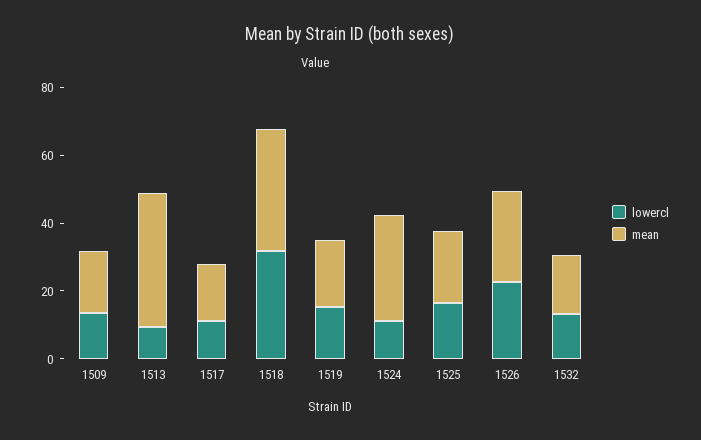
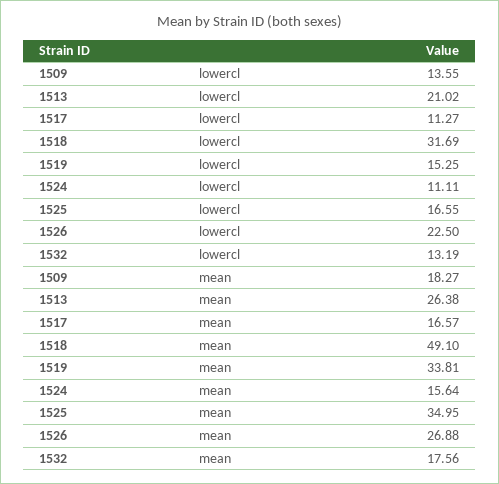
lowercl, 1513: 10 -> 21.02
mean, 1513: 40 -> 26.38
mean, 1518: 35 -> 49.1
mean, 1519: 20 -> 33.81
mean, 1524: 30 -> 15.64
mean, 1525: 20 -> 34.95

